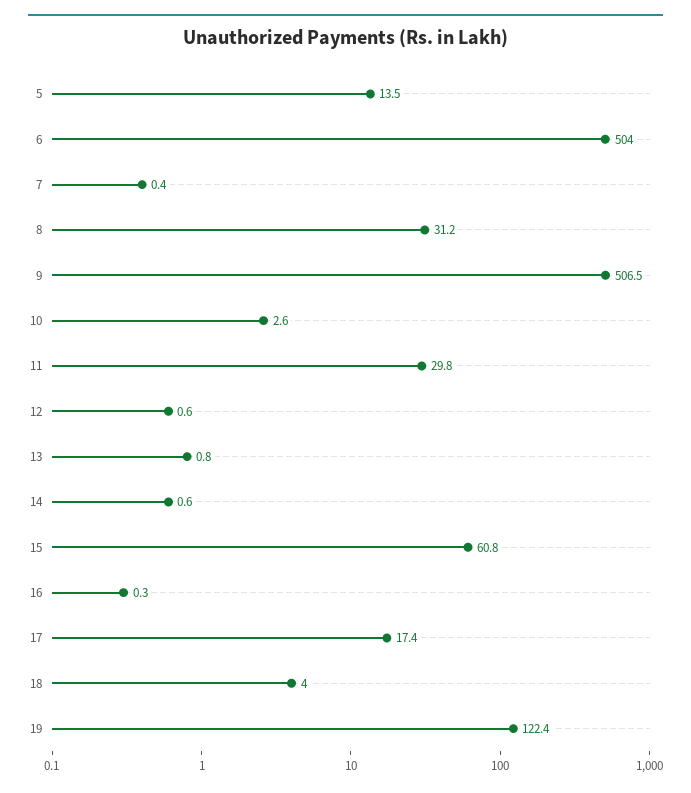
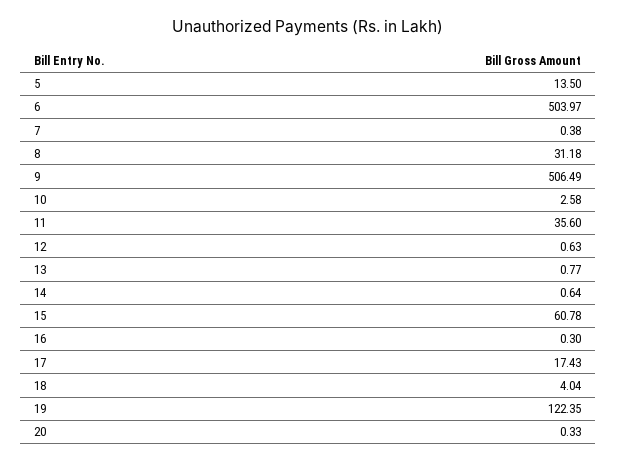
11: 29.8 -> 35.6
20: none -> 0.33

